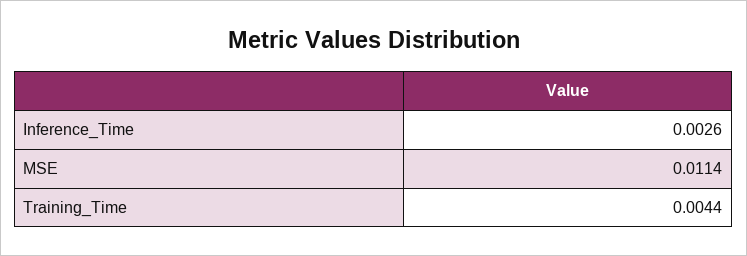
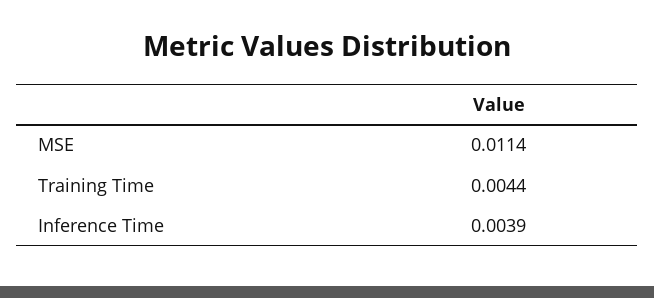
Inference_Time: 0.0026 -> 0.0039

